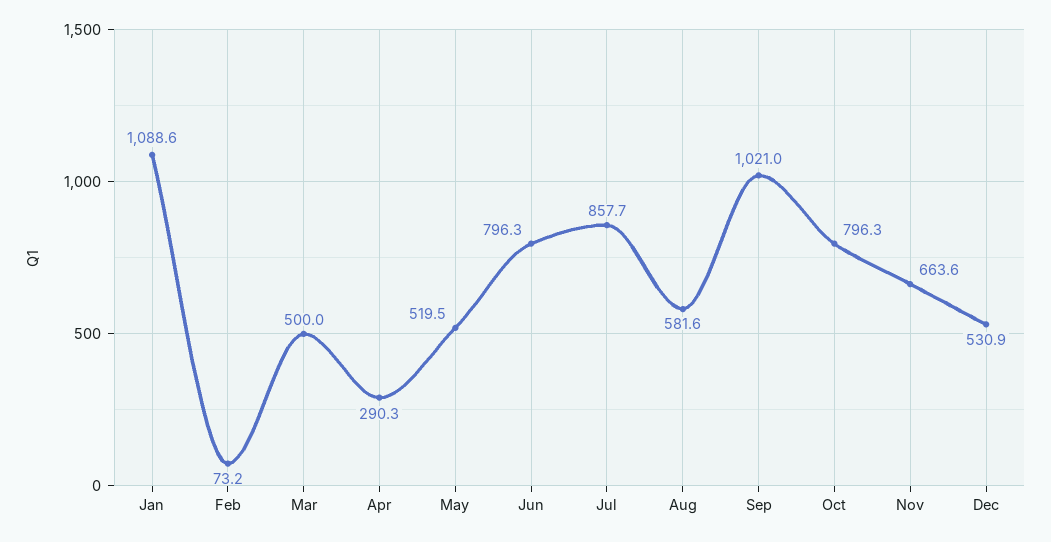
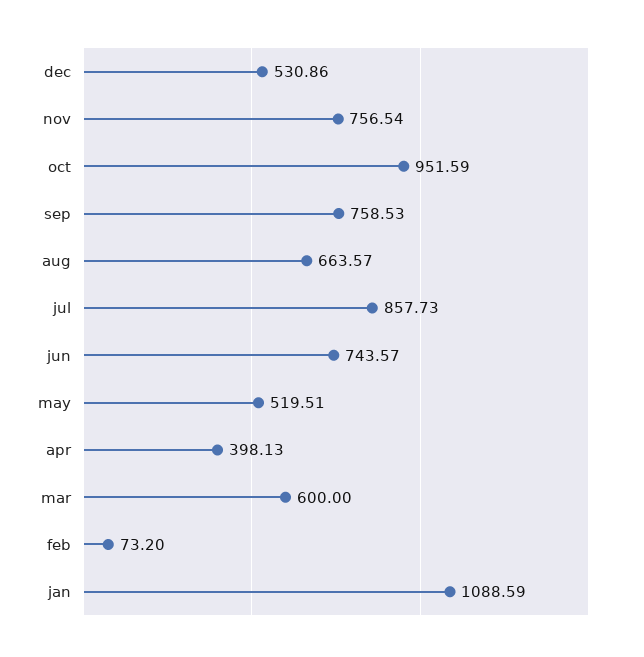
Mar: 500 -> 600
Apr: 290.3 -> 398.13
Jun: 796.3 -> 743.57
Aug: 581.6 -> 663.57
Sep: 1021 -> 758.53
Oct: 796.3 -> 951.59
Nov: 663.6 -> 756.54

